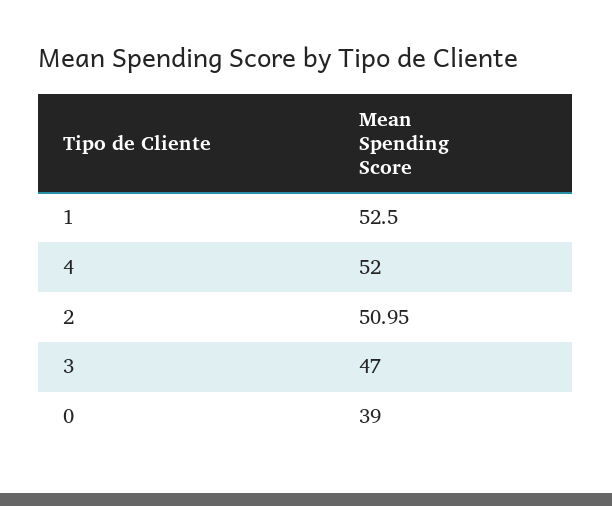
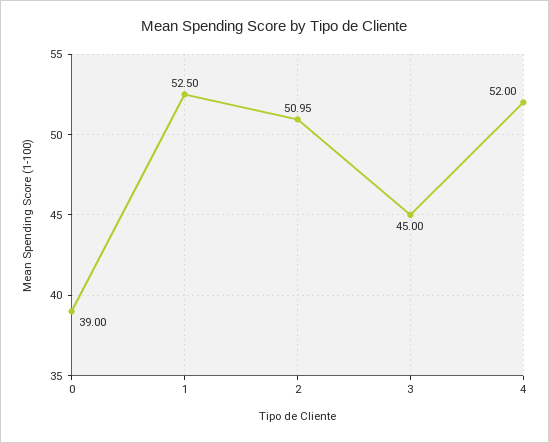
3: 47 -> 45

